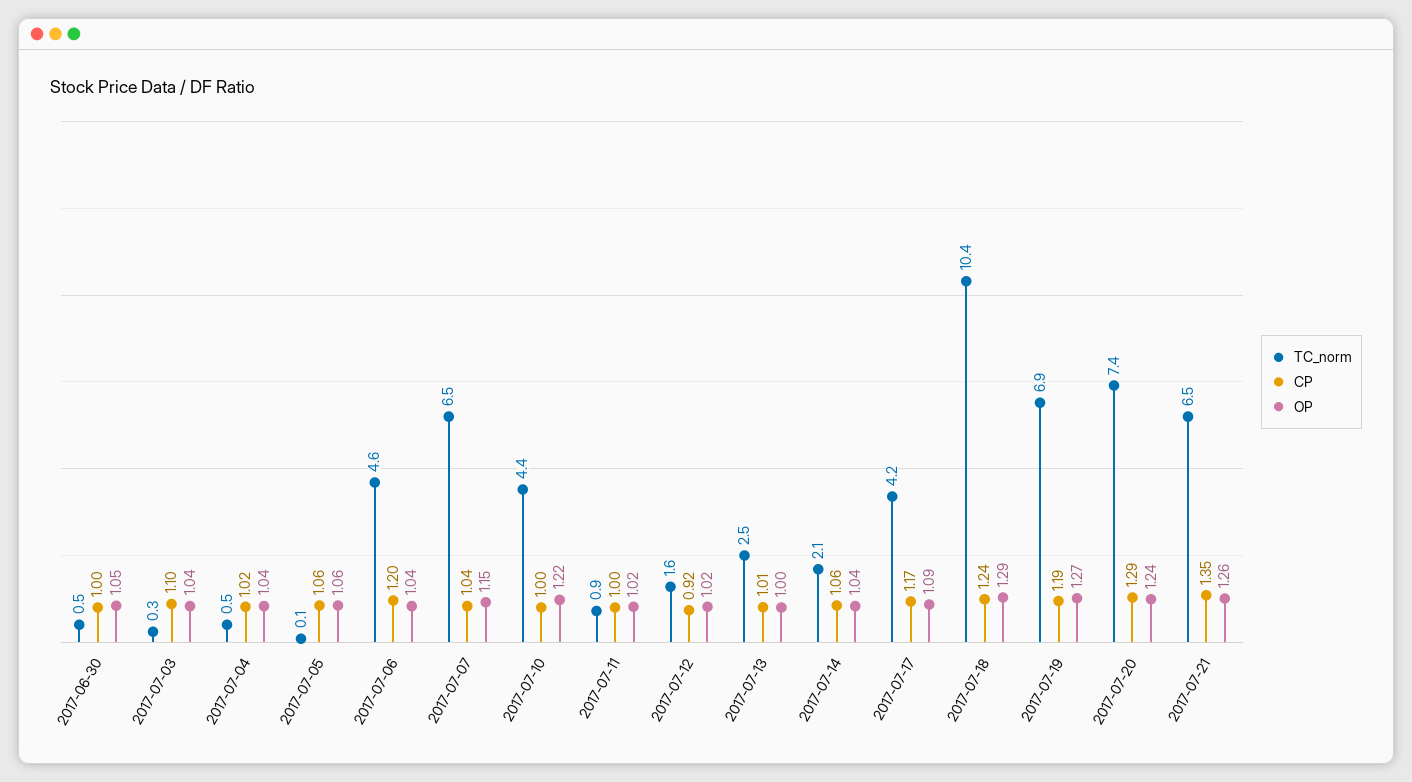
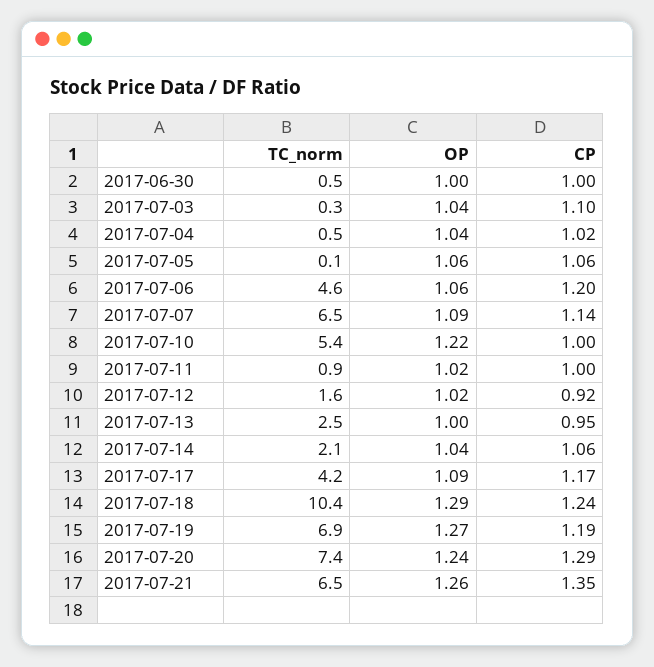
OP, 2017-06-30: 1.05 -> 1
OP, 2017-07-06: 1.04 -> 1.06
CP, 2017-07-07: 1.04 -> 1.14
OP, 2017-07-07: 1.15 -> 1.09
TC_norm, 2017-07-10: 4.4 -> 5.4
CP, 2017-07-13: 1.01 -> 0.95

